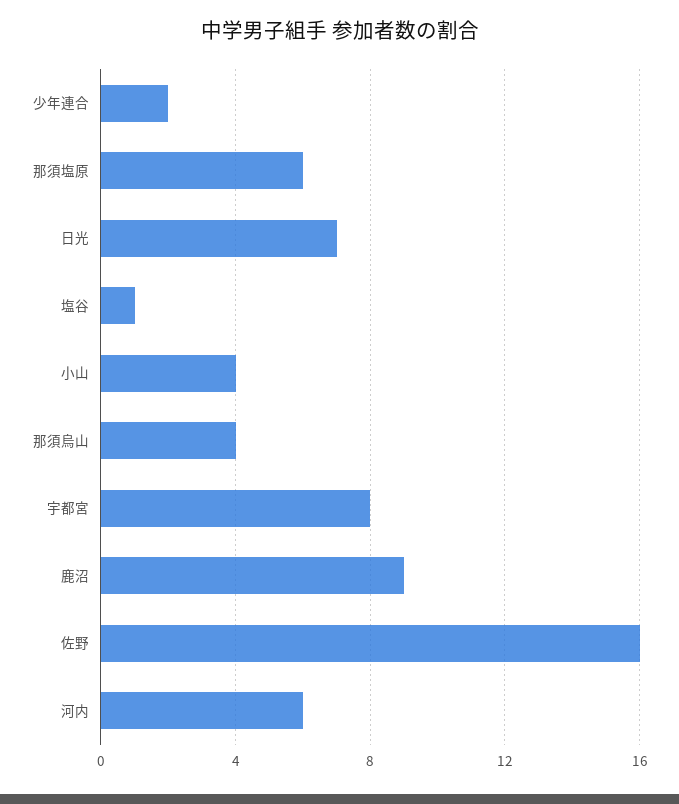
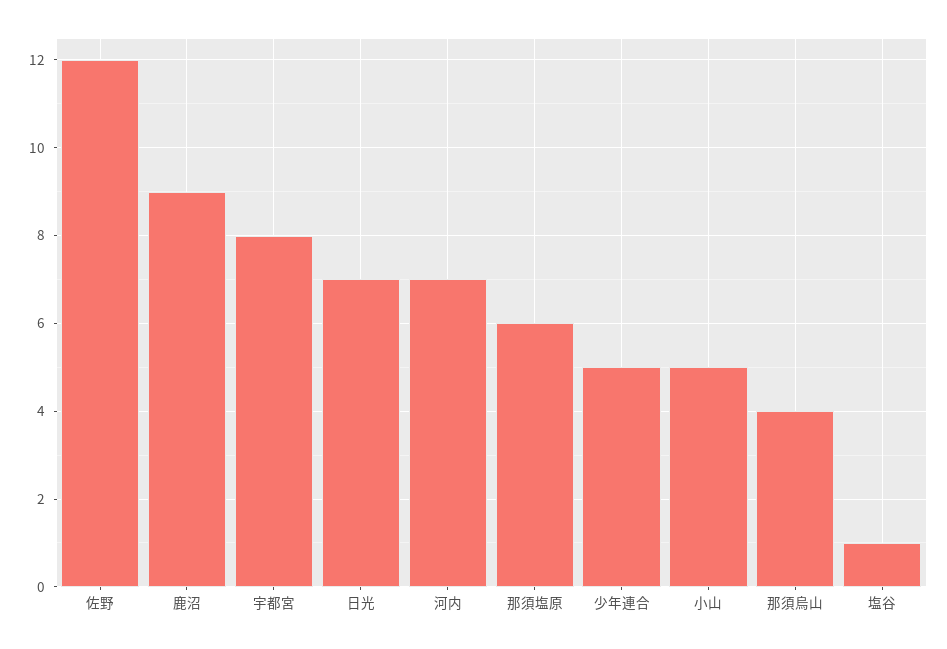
少年連合: 2 -> 5
小山: 4 -> 5
佐野: 16 -> 12
河内: 6 -> 7

